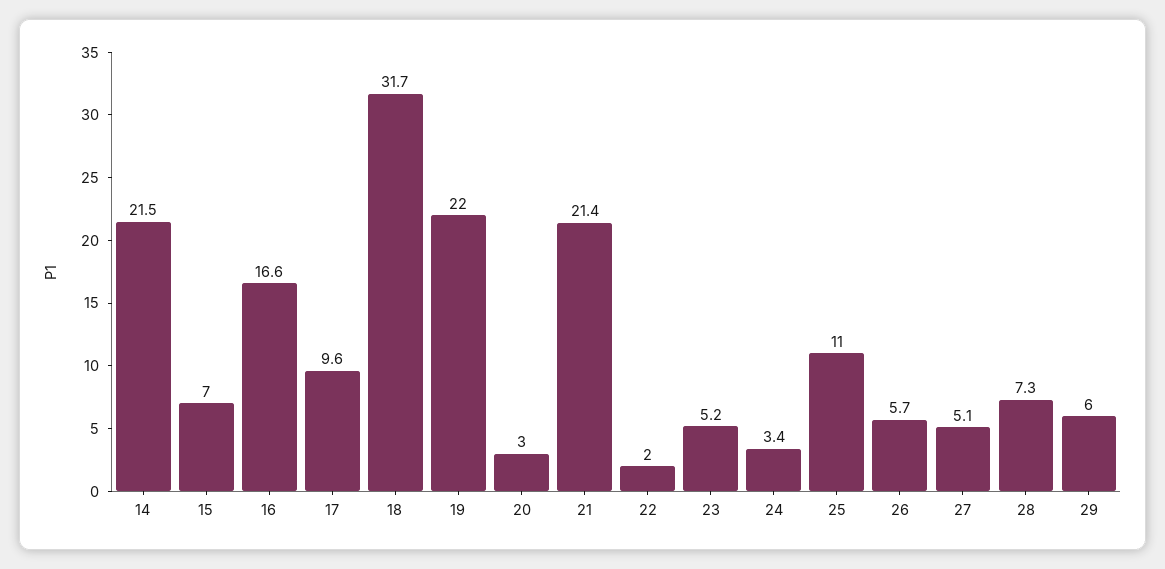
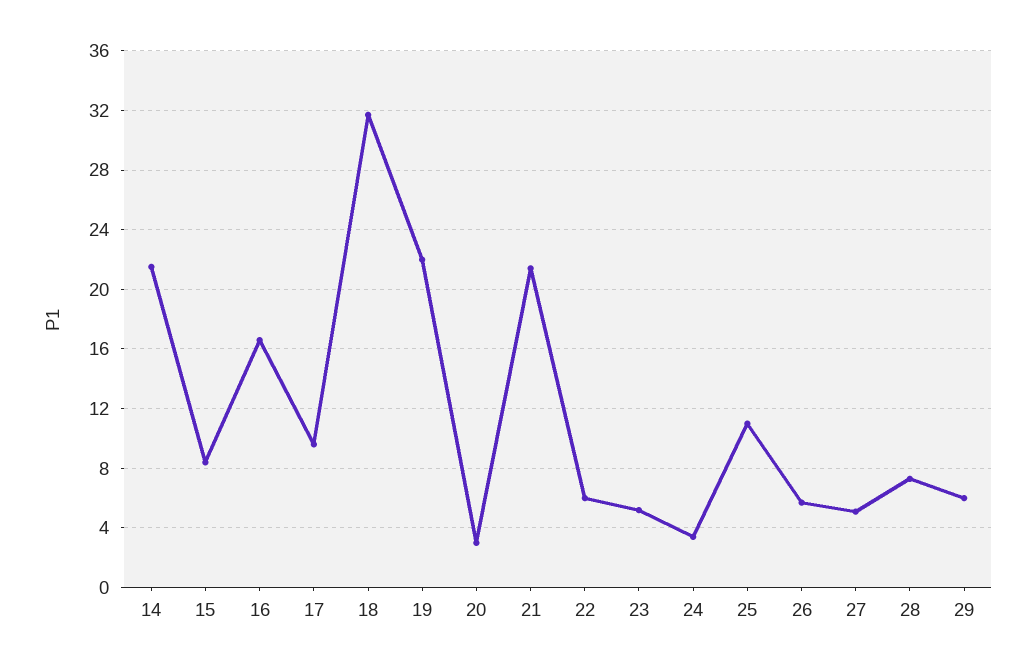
15: 7 -> 8.5
22: 2 -> 6

